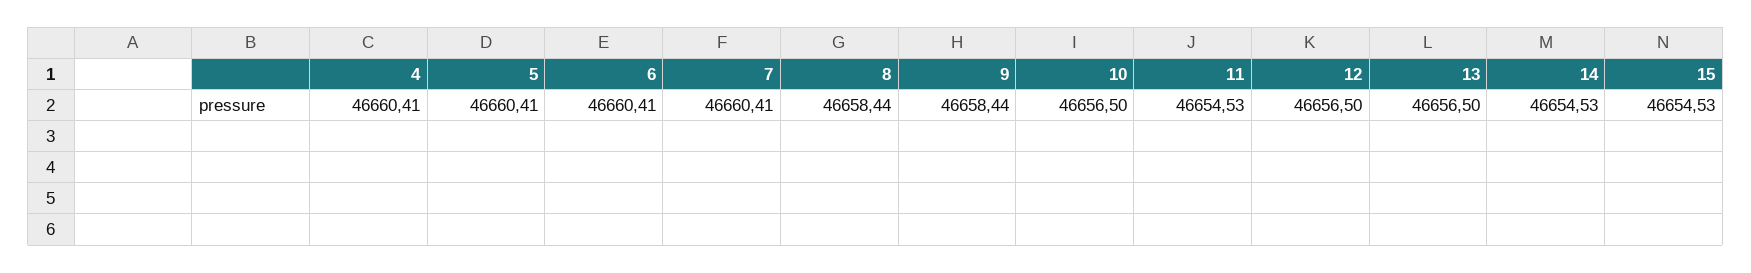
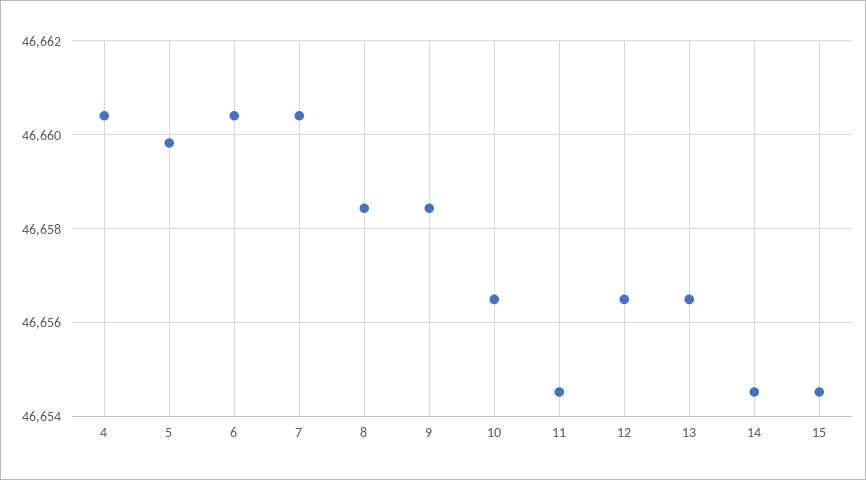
5: 46660.41 -> 46659.8

